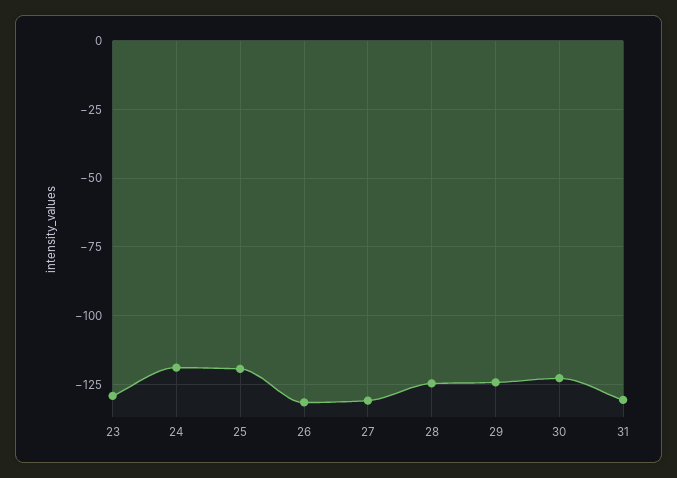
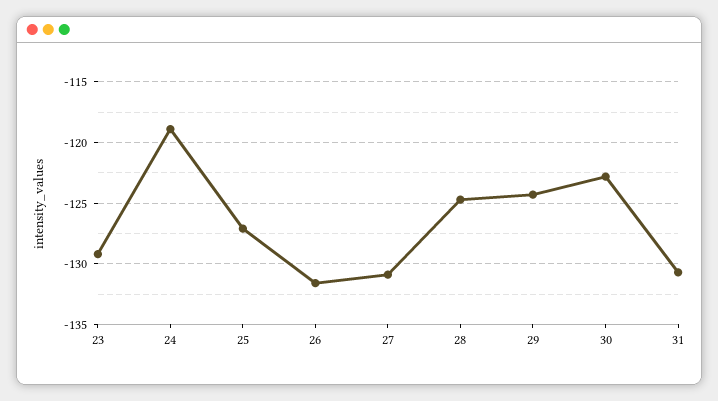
25: -120 -> -127

